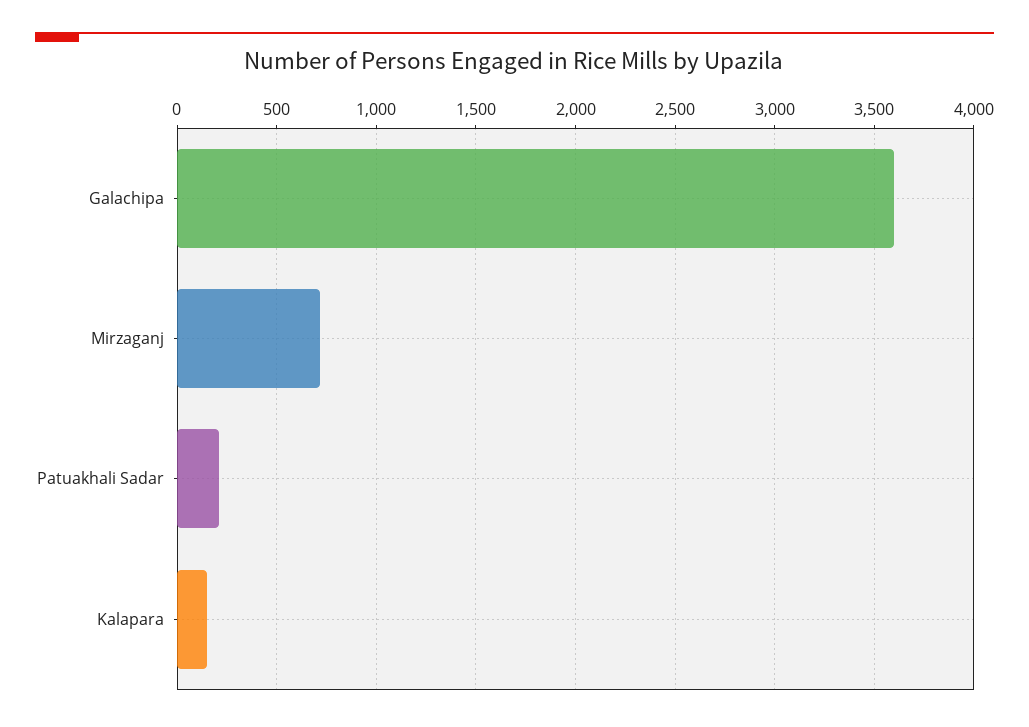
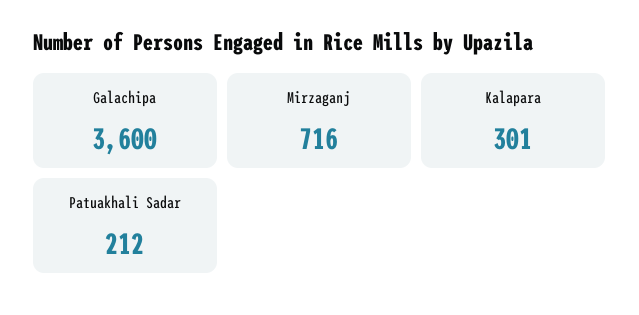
Kalapara: 150 -> 301

